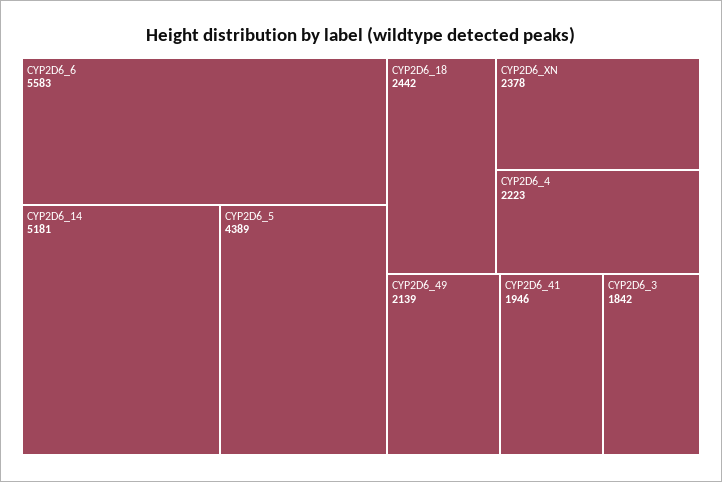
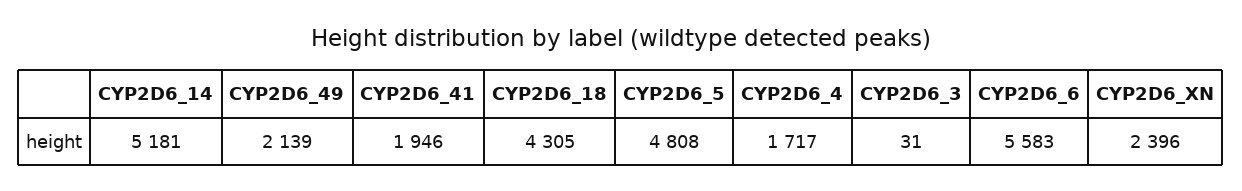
CYP2D6_5: 4389 -> 4808
CYP2D6_18: 2442 -> 4305
CYP2D6_XN: 2378 -> 2396
CYP2D6_4: 2223 -> 1717
CYP2D6_3: 1842 -> 31

